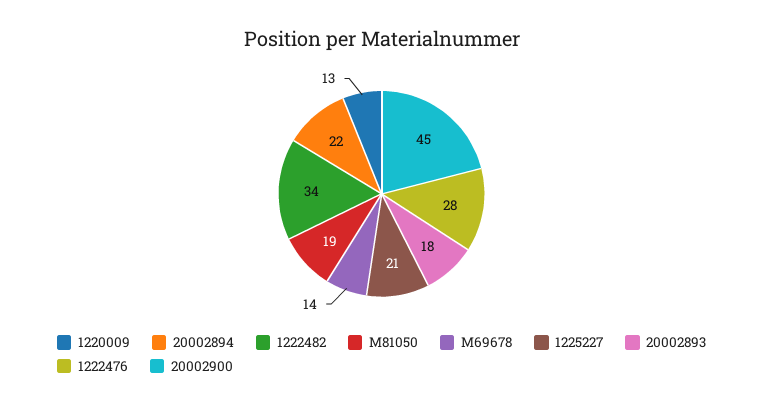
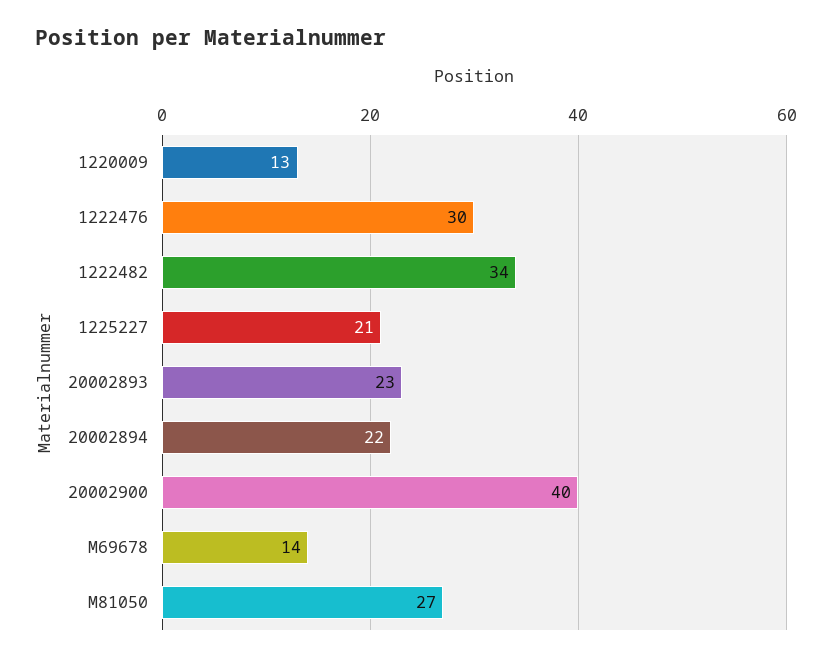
M81050: 19 -> 27
20002893: 18 -> 23
1222476: 28 -> 30
20002900: 45 -> 40

